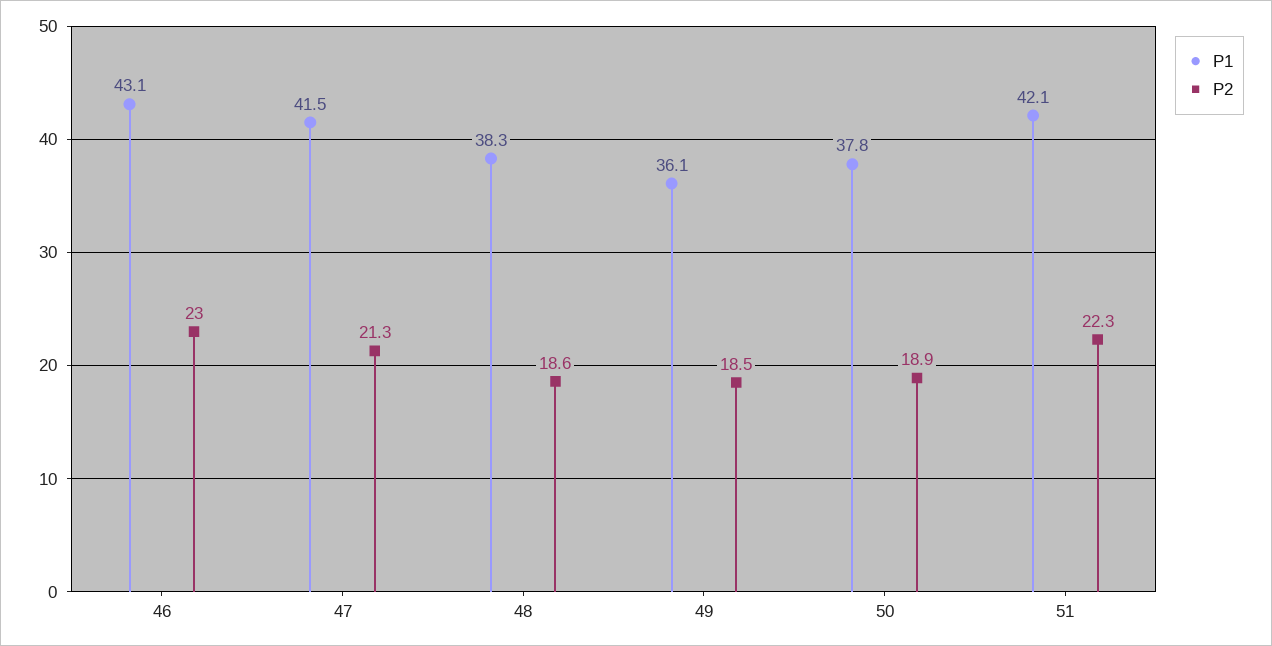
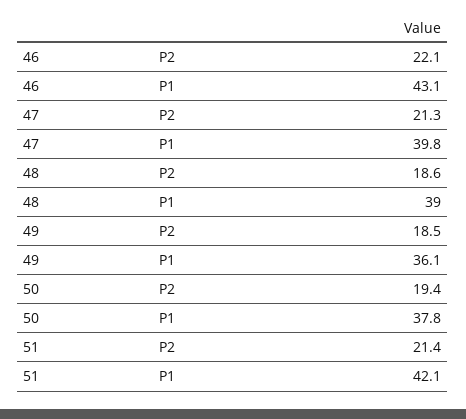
P2, 46: 23 -> 22.1
P1, 47: 41.5 -> 39.8
P1, 48: 38.3 -> 39
P2, 50: 18.9 -> 19.4
P2, 51: 22.3 -> 21.4

